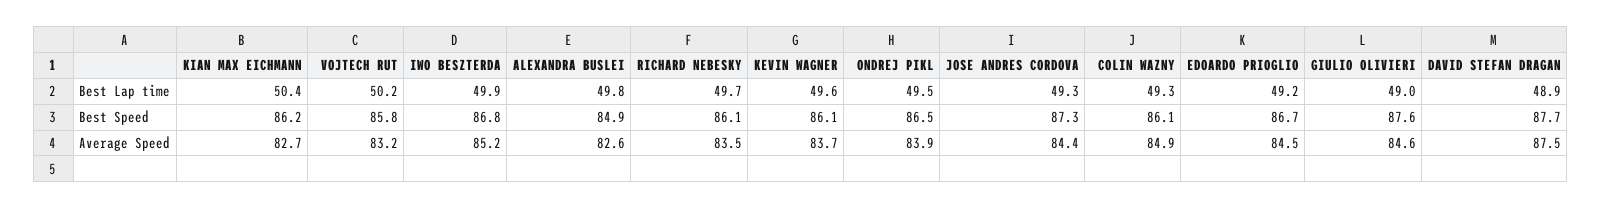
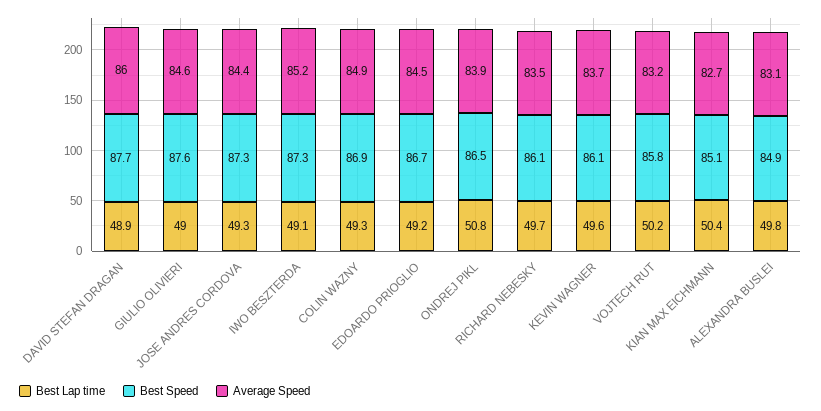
Best Lap time, IWO BESZTERDA: 49.9 -> 49.1
Best Lap time, ONDREJ PIKL: 49.5 -> 50.8
Best Speed, KIAN MAX EICHMANN: 86.2 -> 85.1
Best Speed, IWO BESZTERDA: 86.8 -> 87.3
Best Speed, COLIN WAZNY: 86.1 -> 86.9
Average Speed, ALEXANDRA BUSLEI: 82.6 -> 83.1
Average Speed, DAVID STEFAN DRAGAN: 87.5 -> 86

